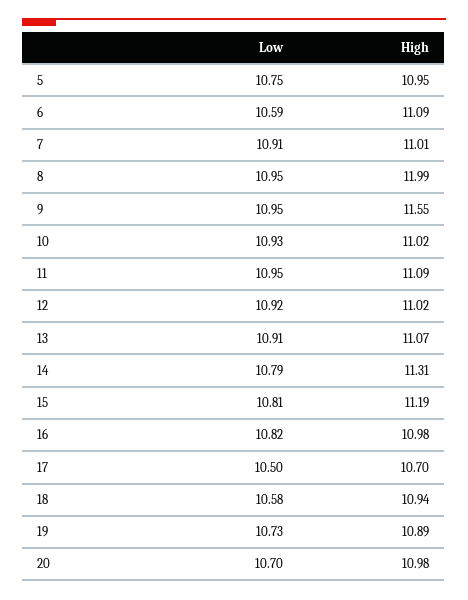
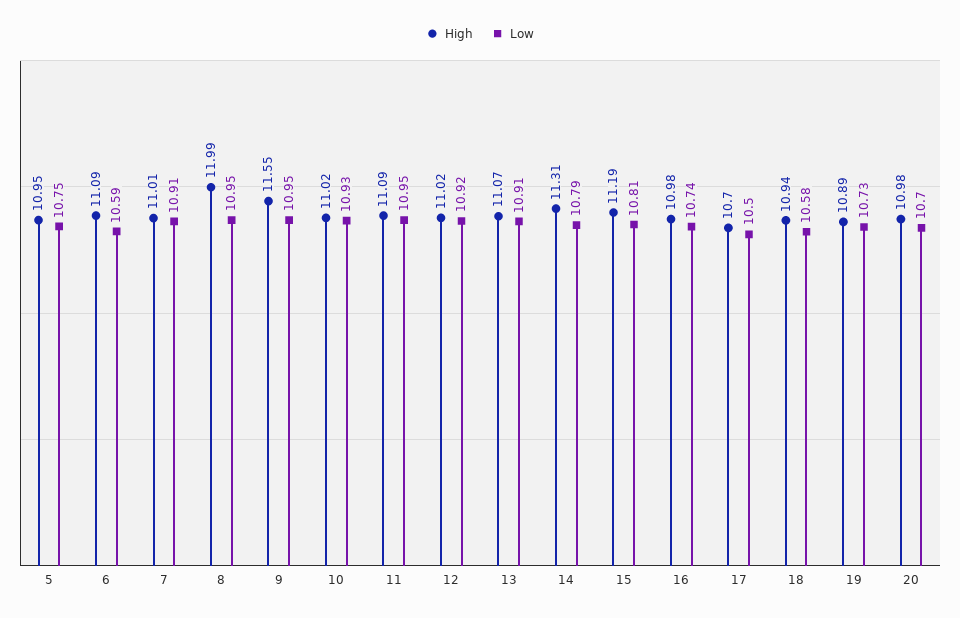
Low, 16: 10.82 -> 10.74

